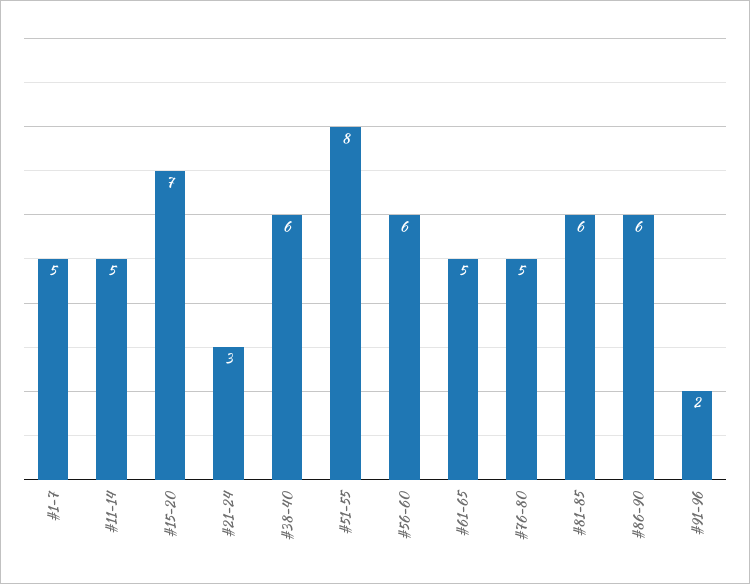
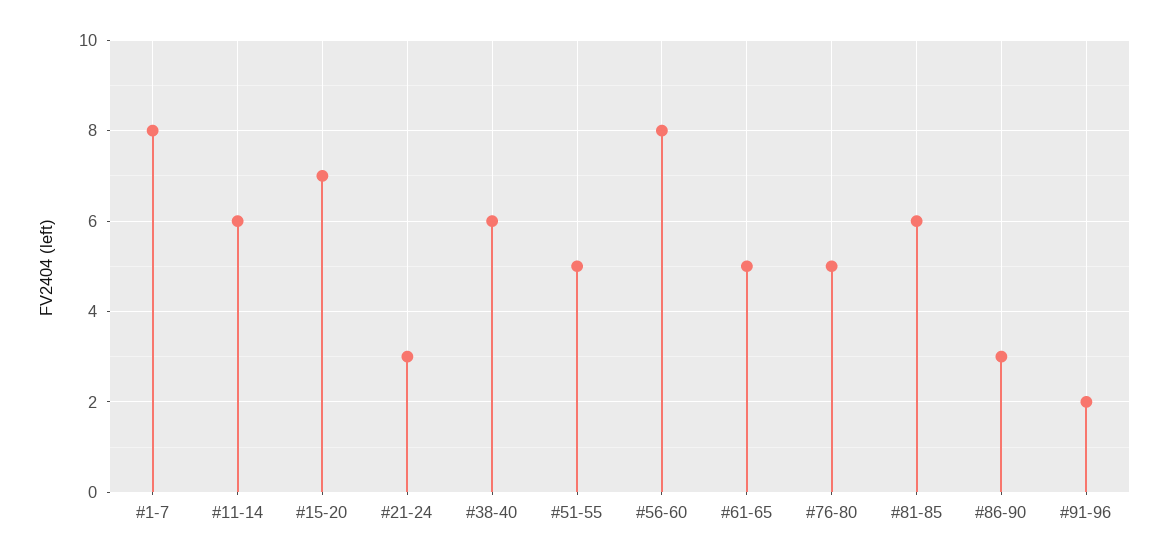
#1-7: 5 -> 8
#11-14: 5 -> 6
#51-55: 8 -> 5
#56-60: 6 -> 8
#86-90: 6 -> 3

